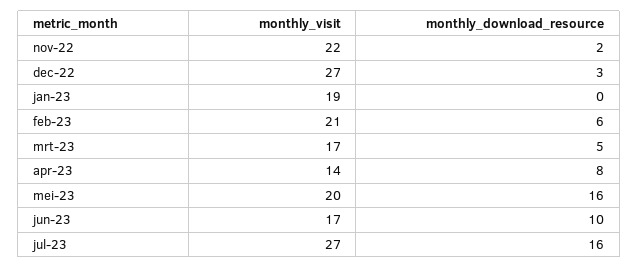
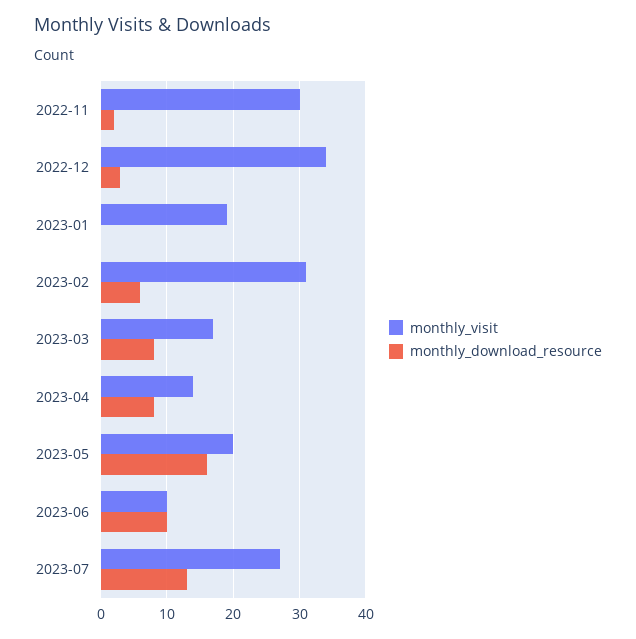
monthly_visit, nov-22: 22 -> 30
monthly_visit, dec-22: 27 -> 34
monthly_visit, feb-23: 21 -> 31
monthly_download_resource, mrt-23: 5 -> 8
monthly_visit, jun-23: 17 -> 10
monthly_download_resource, jul-23: 16 -> 13

